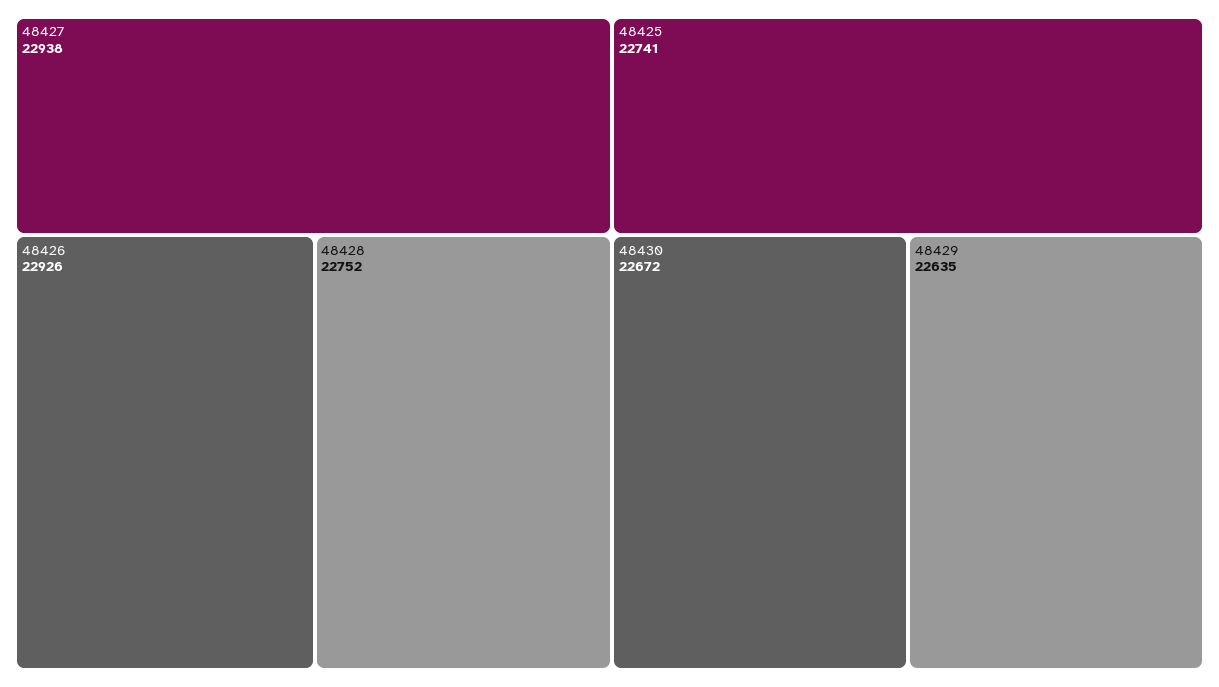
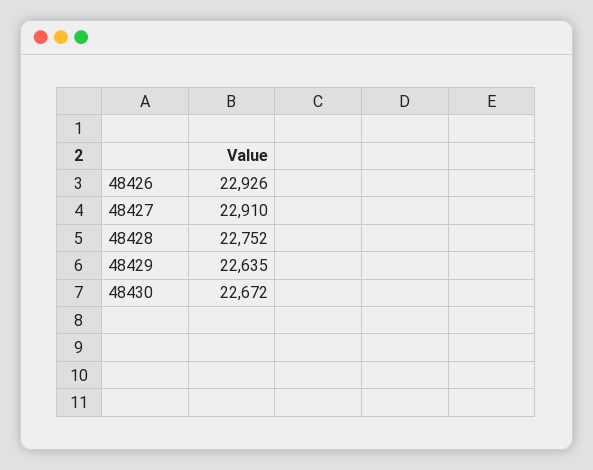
48427: 22938 -> 22910
48425: 22741 -> none

